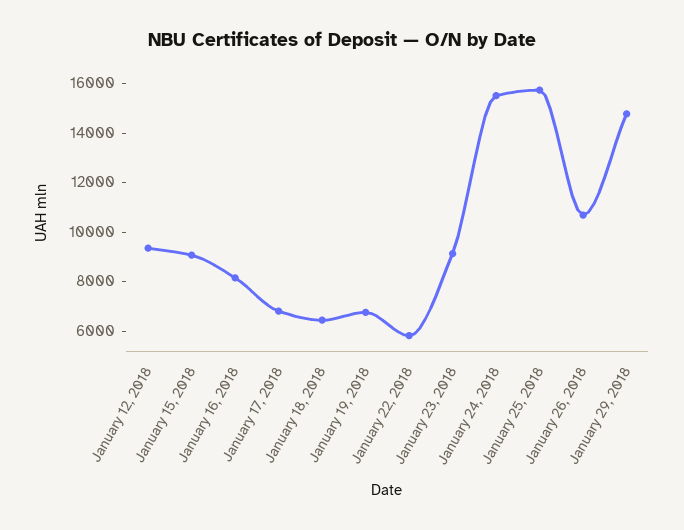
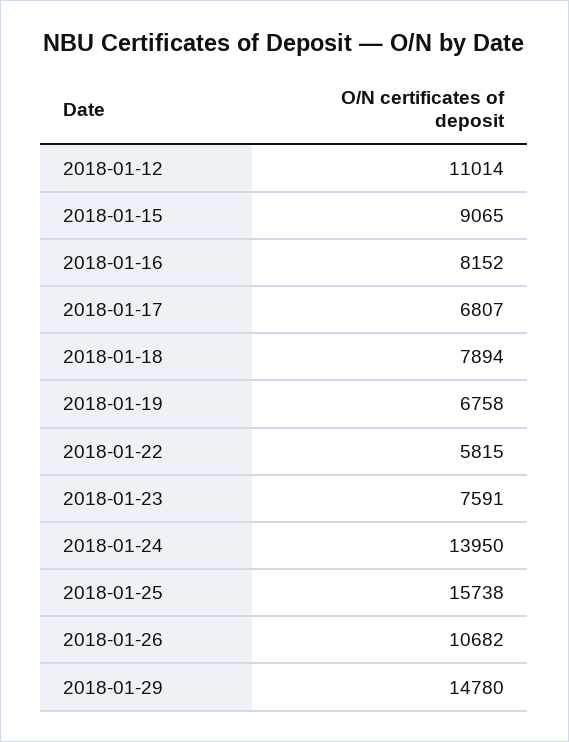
January 12, 2018: 9500 -> 11014
January 18, 2018: 6500 -> 7894
January 23, 2018: 9000 -> 7591
January 24, 2018: 15500 -> 13950

